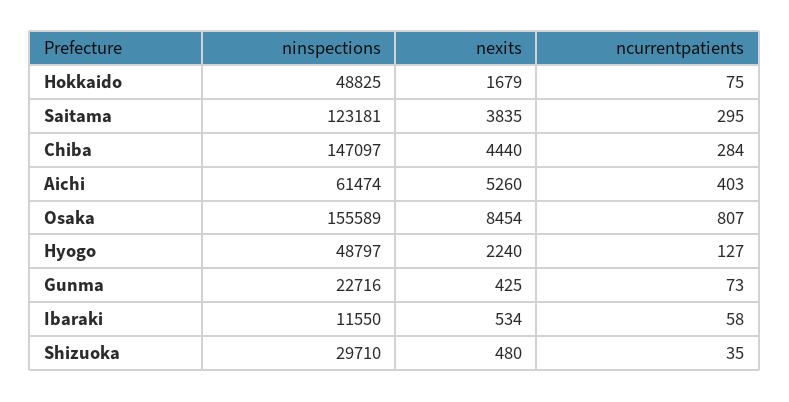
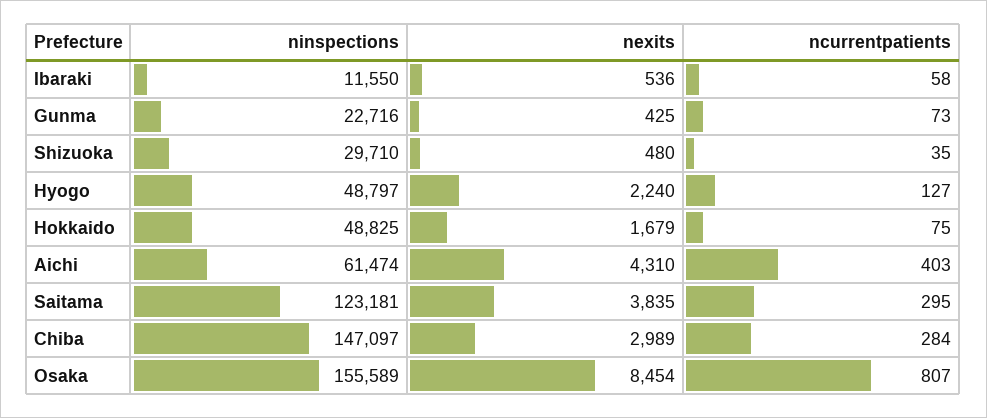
nexits, Chiba: 4440 -> 2989
nexits, Aichi: 5260 -> 4310
nexits, Ibaraki: 534 -> 536

